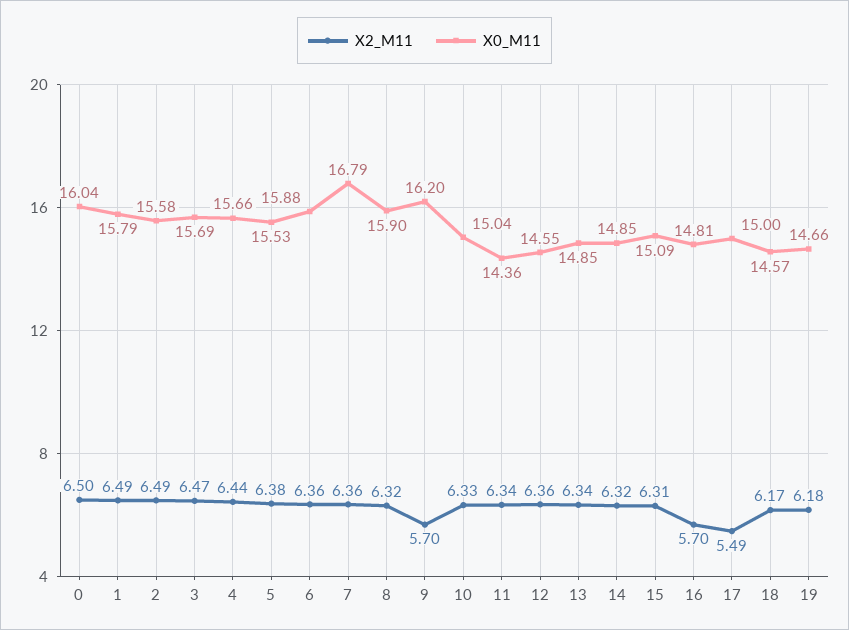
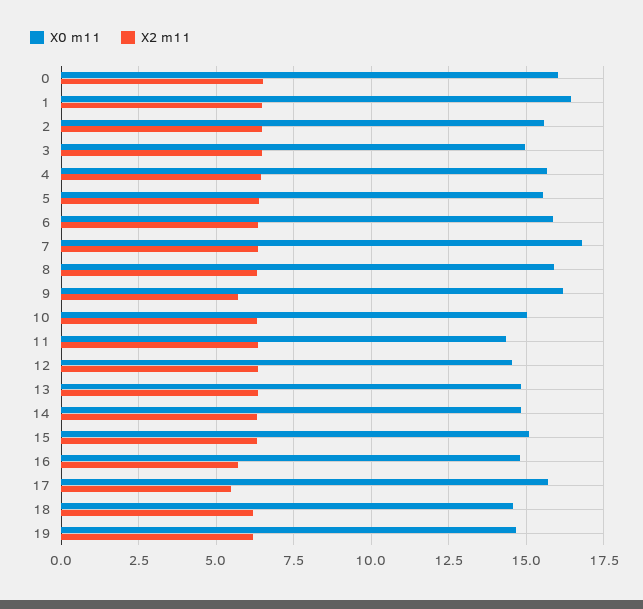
X0_M11, 1: 15.79 -> 16.5
X0_M11, 3: 15.69 -> 15
X0_M11, 17: 15 -> 15.75

